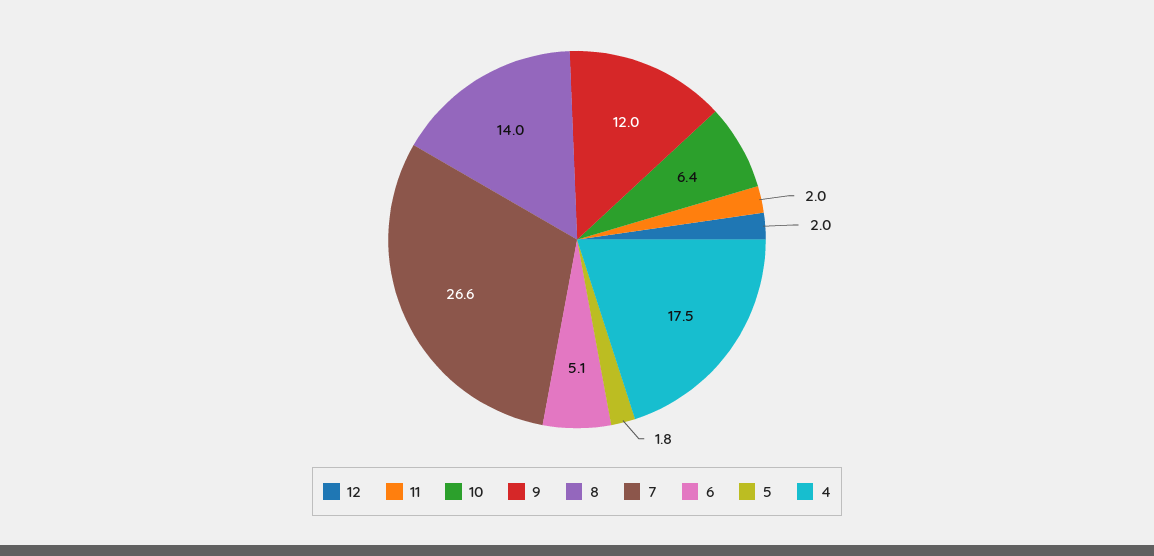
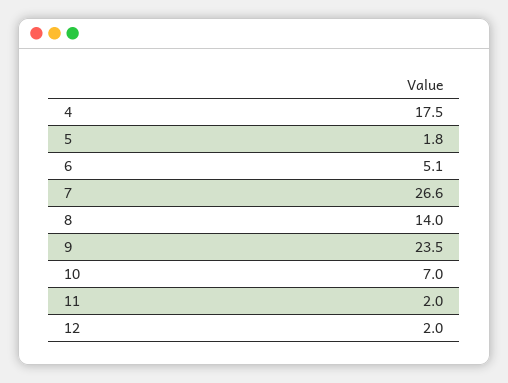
10: 6.4 -> 7
9: 12 -> 23.5

